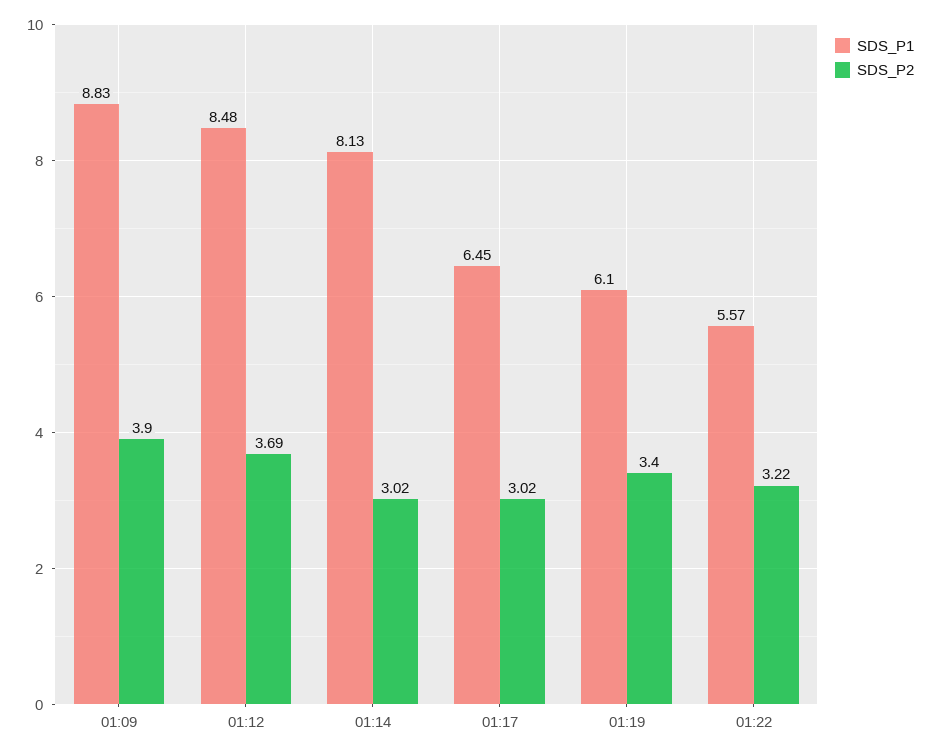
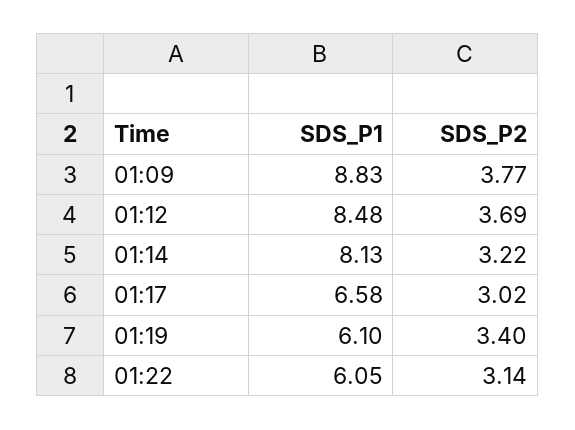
SDS_P2, 01:09: 3.9 -> 3.77
SDS_P2, 01:14: 3.02 -> 3.22
SDS_P1, 01:17: 6.45 -> 6.58
SDS_P1, 01:22: 5.57 -> 6.05
SDS_P2, 01:22: 3.22 -> 3.14

